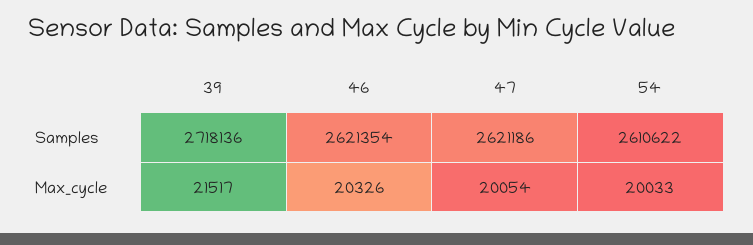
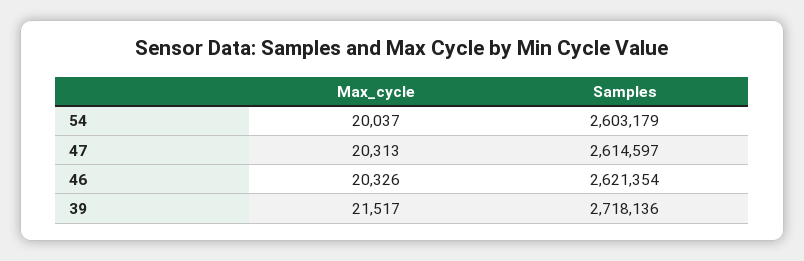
47, Samples: 2621186 -> 2614597
54, Samples: 2610622 -> 2603179
47, Max_cycle: 20054 -> 20313
54, Max_cycle: 20033 -> 20037

